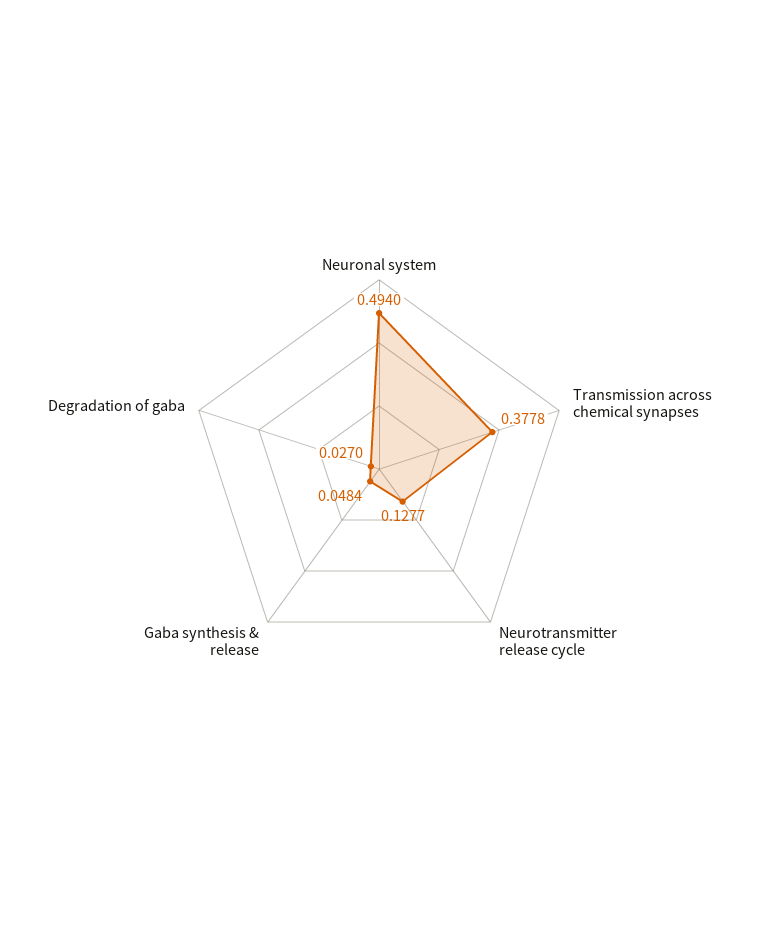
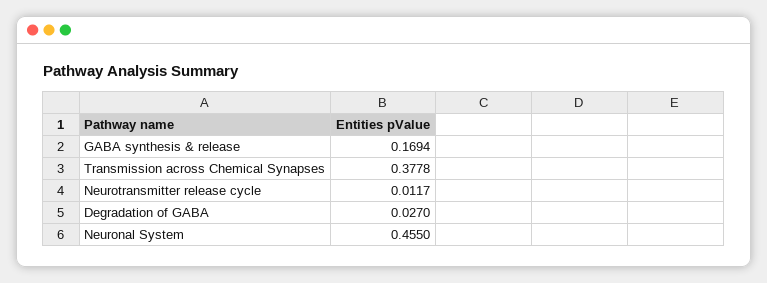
Neuronal system: 0.494 -> 0.455
Neurotransmitter release cycle: 0.1277 -> 0.0117
Gaba synthesis & release: 0.0484 -> 0.1694

